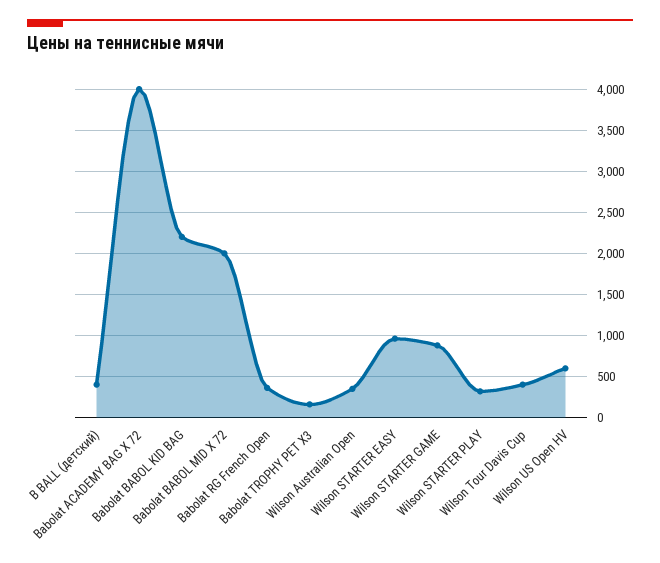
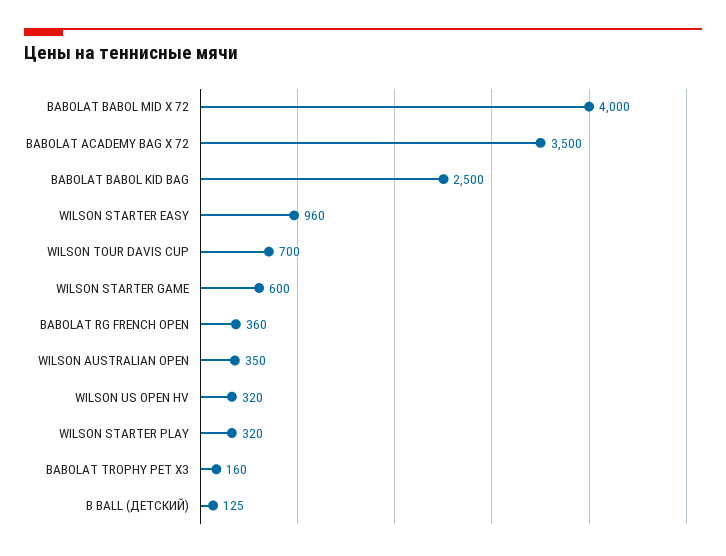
B BALL (детский): 400 -> 125
Babolat ACADEMY BAG X 72: 4000 -> 3500
Babolat BABOL KID BAG: 2200 -> 2500
Babolat BABOL MID X 72: 2000 -> 4000
Wilson STARTER GAME: 900 -> 600
Wilson Tour Davis Cup: 400 -> 700
Wilson US Open HV: 600 -> 320

